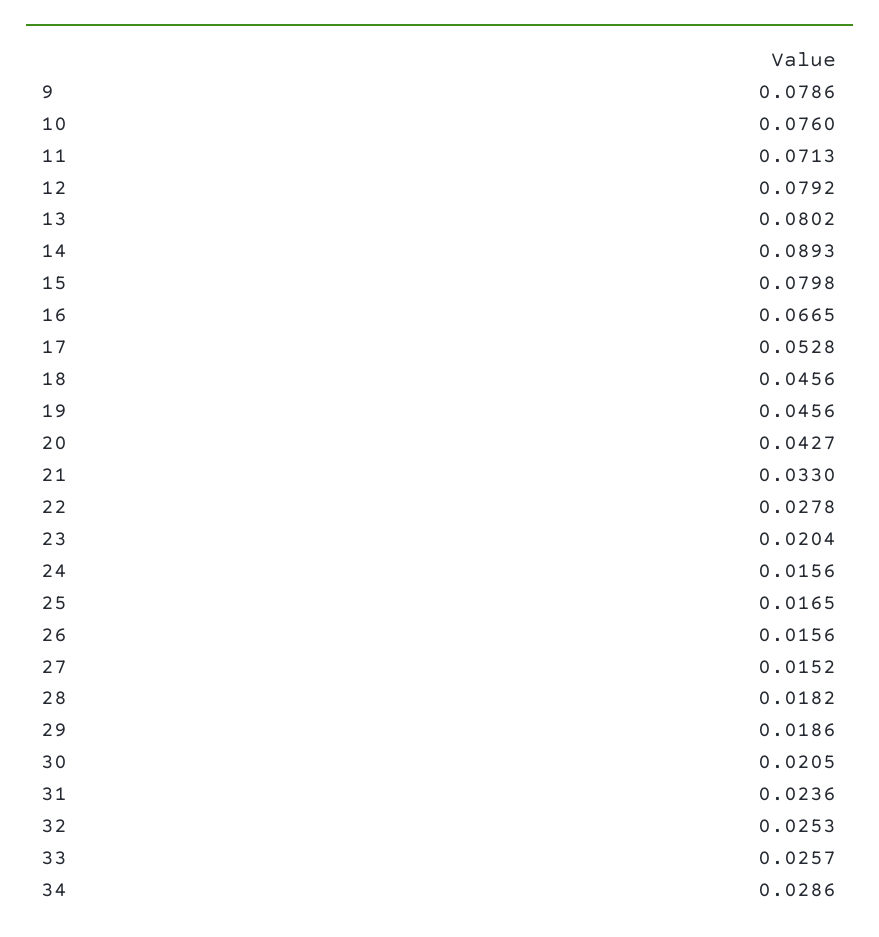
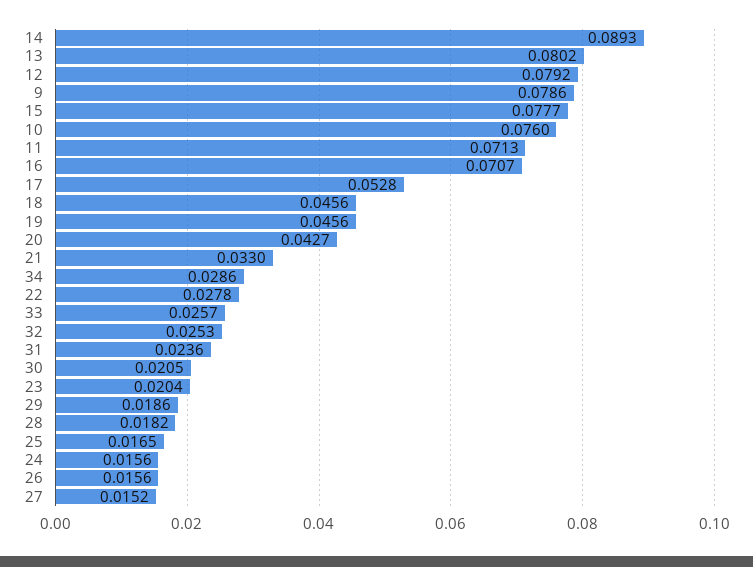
15: 0.0798 -> 0.0777
16: 0.0665 -> 0.0707

